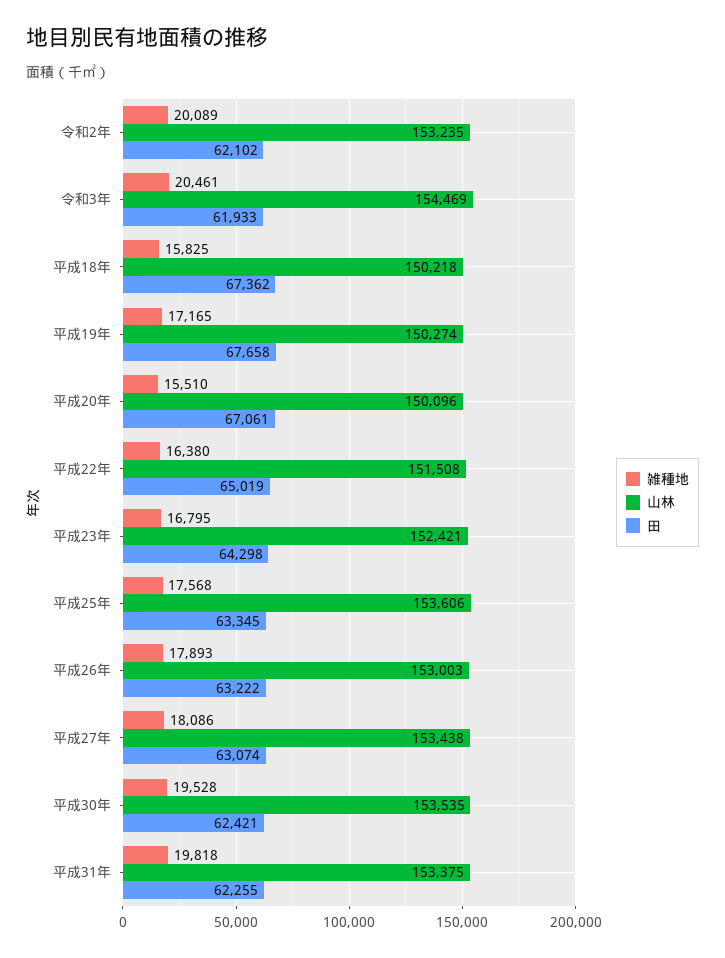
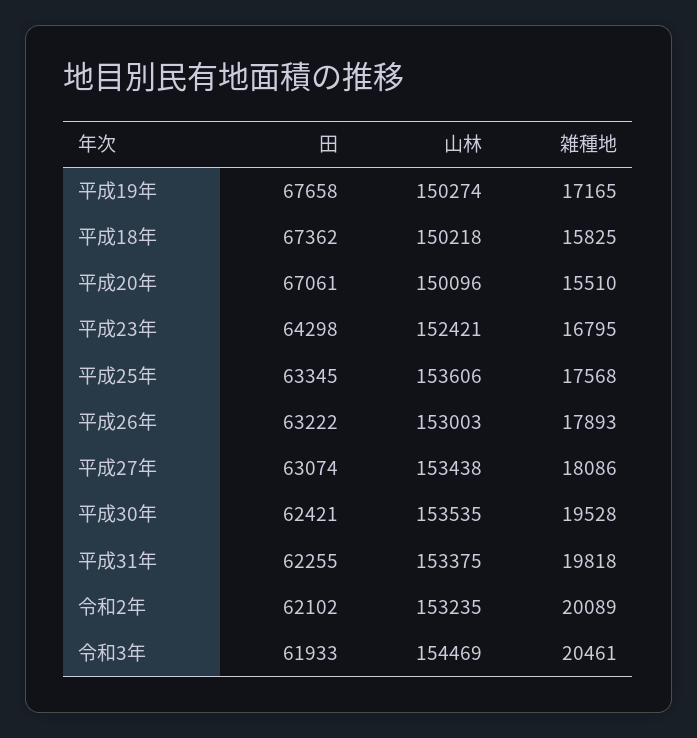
雑種地, 平成22年: 16380 -> none
山林, 平成22年: 151508 -> none
田, 平成22年: 65019 -> none

